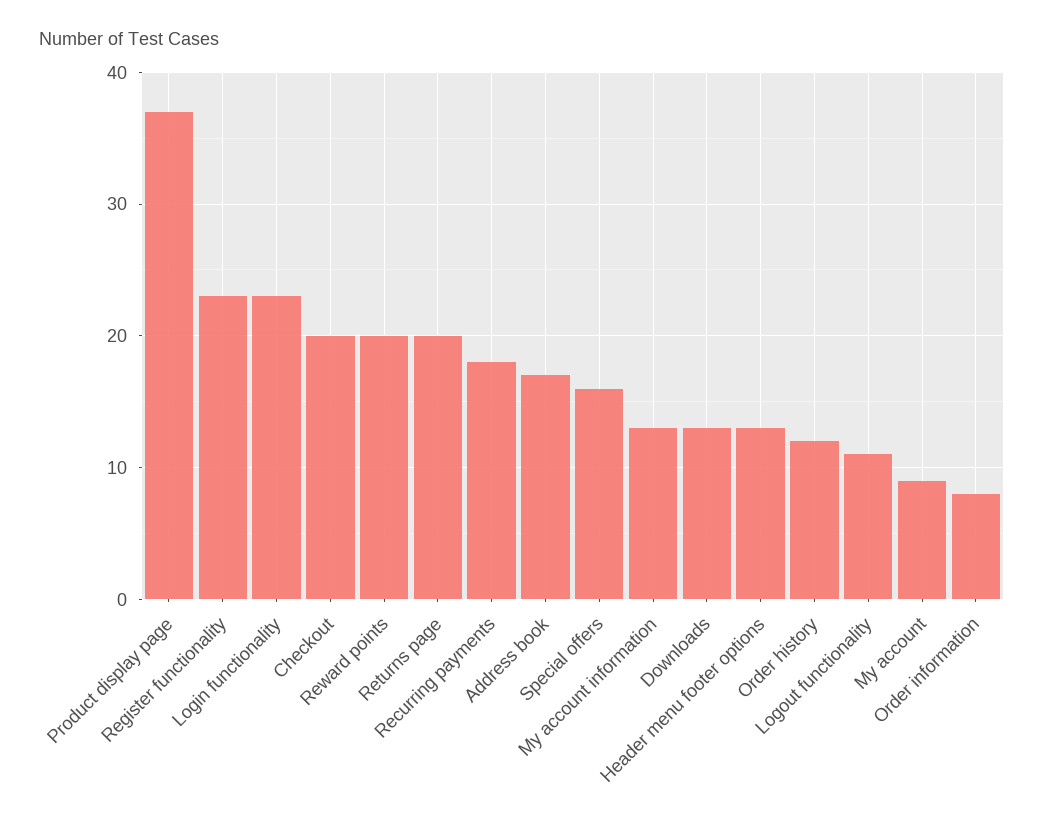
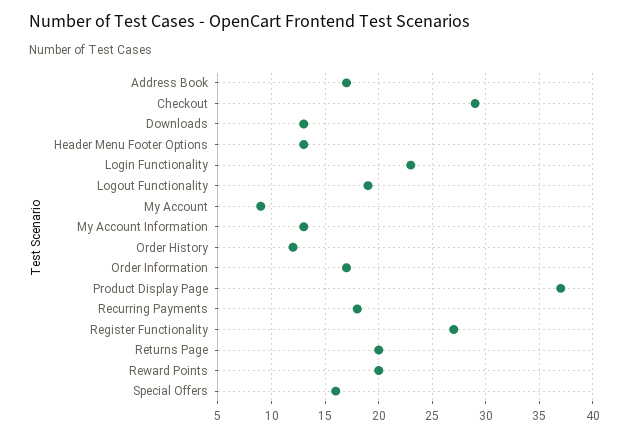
Register functionality: 23 -> 27
Checkout: 20 -> 29
Logout functionality: 11 -> 19
Order information: 8 -> 17

